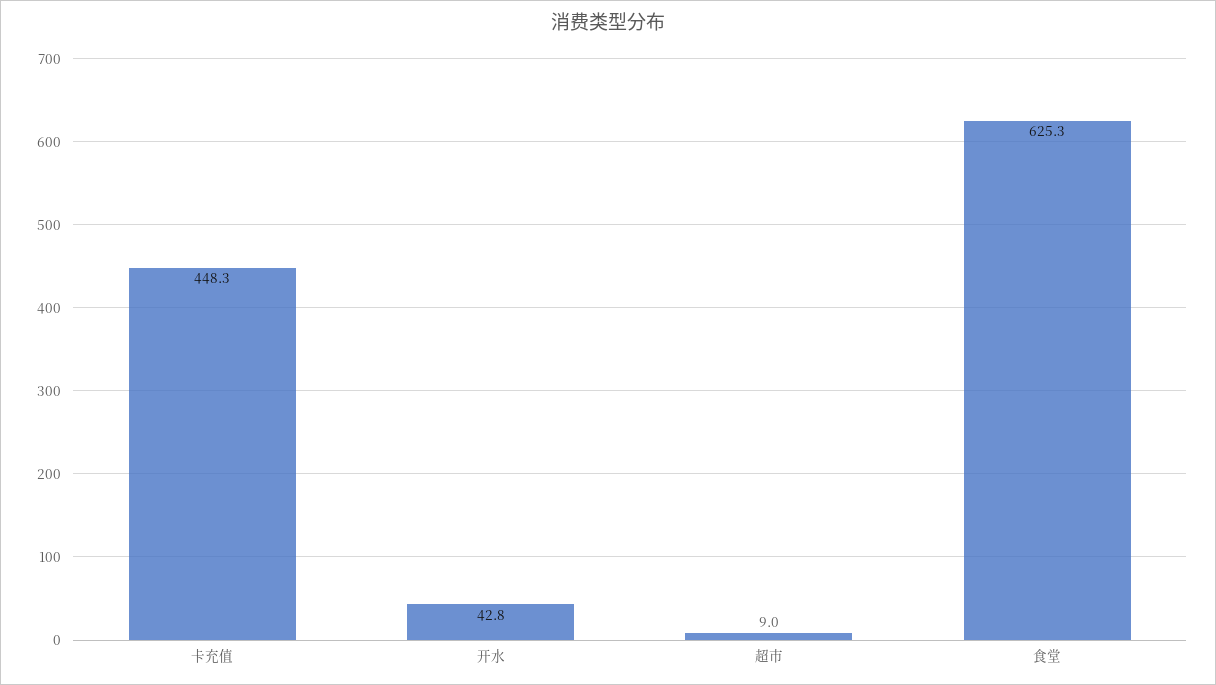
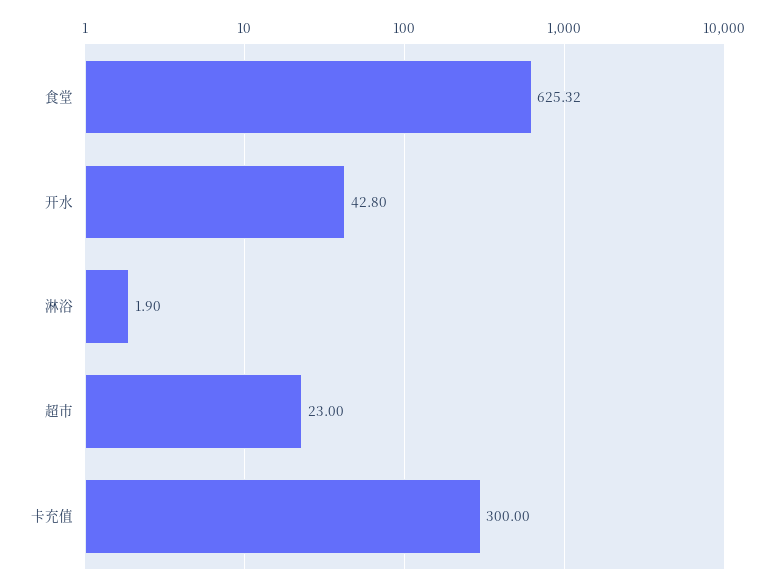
卡充值: 448.3 -> 300
超市: 9 -> 23
淋浴: none -> 1.9

